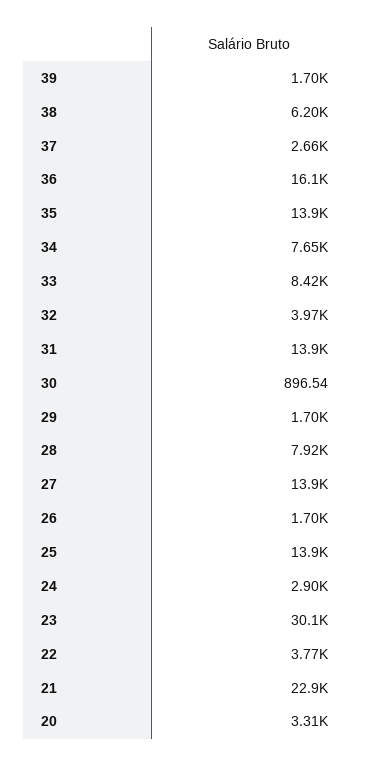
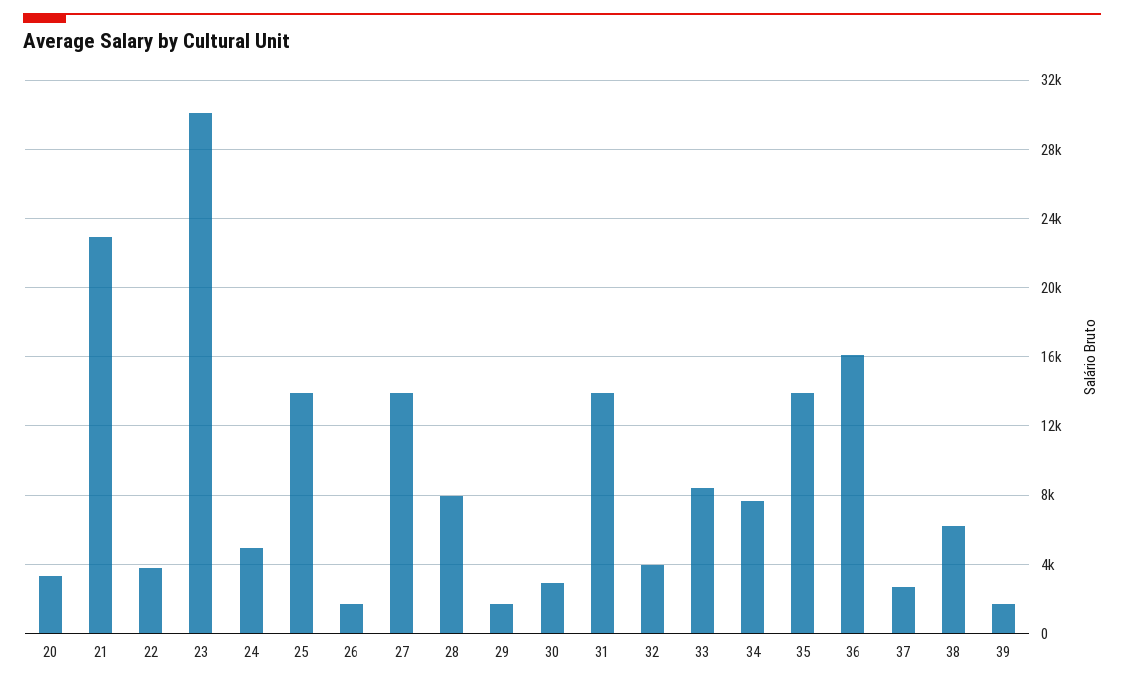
30: 896.54 -> 3000
24: 2900 -> 5000

